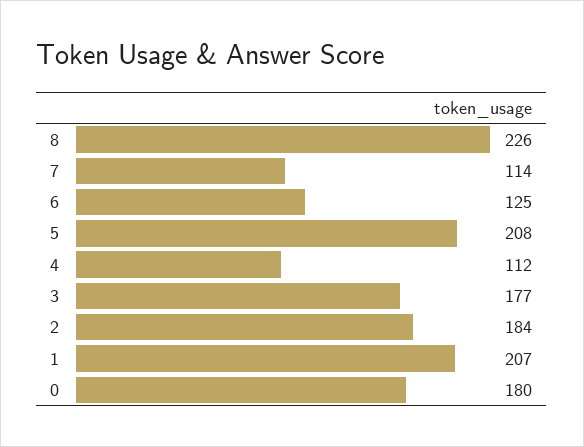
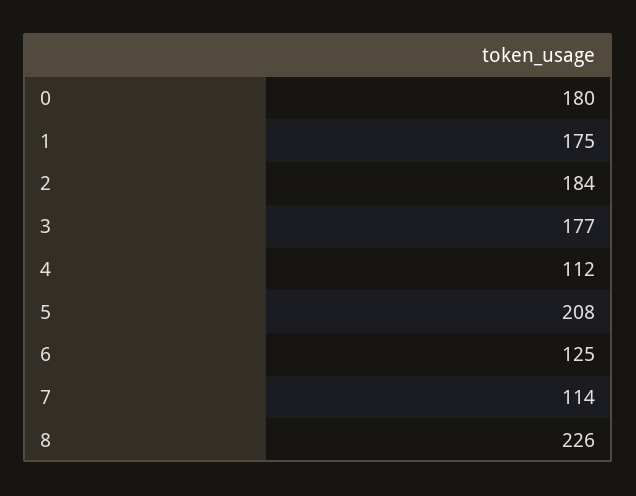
1: 207 -> 175

